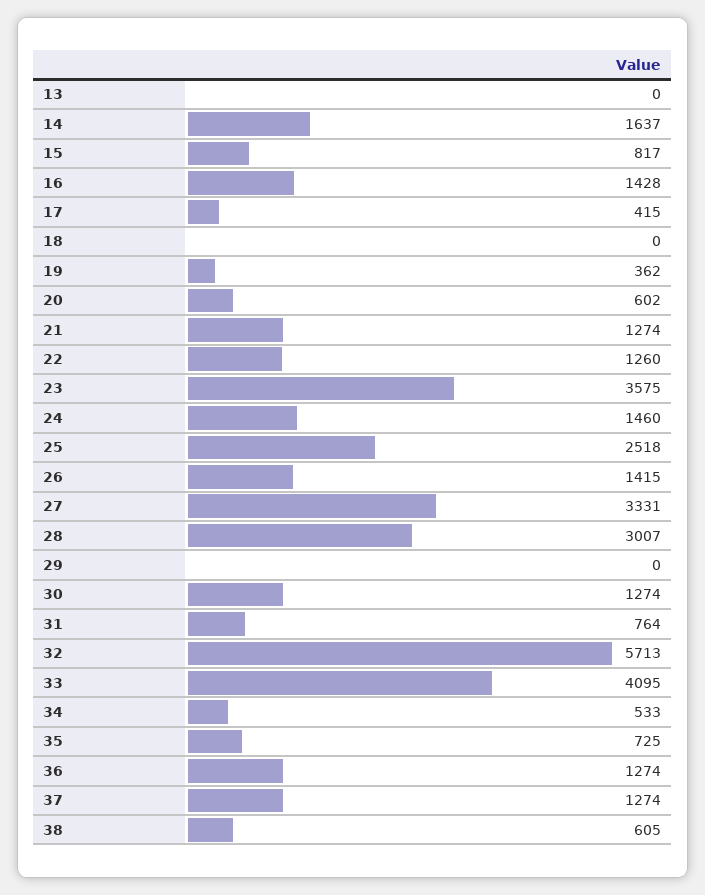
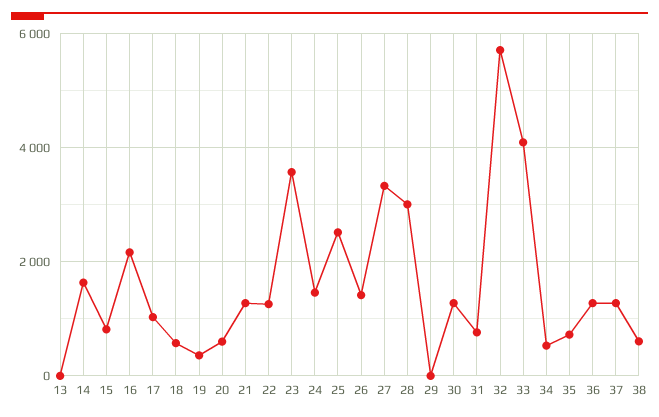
16: 1428 -> 2200
17: 415 -> 1000
18: 0 -> 600

